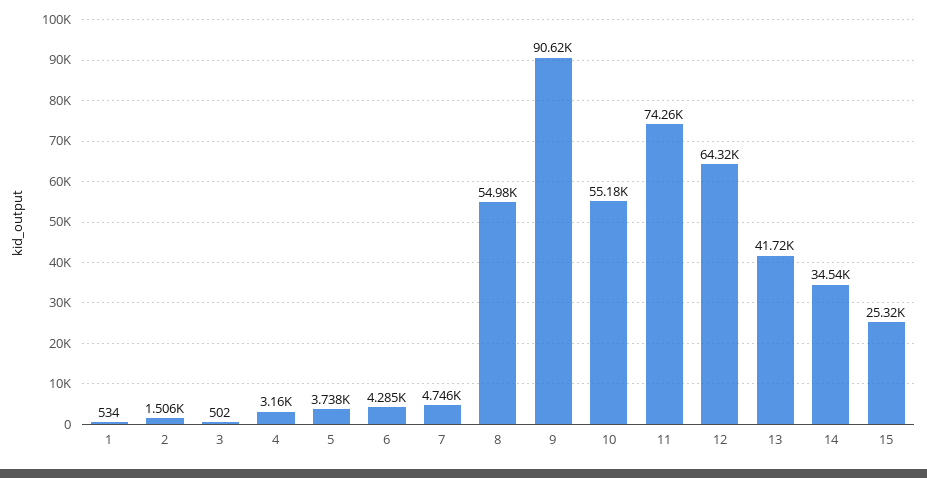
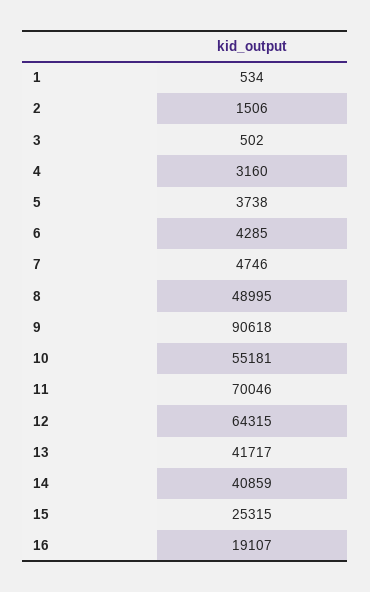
8: 54980 -> 48995
11: 74260 -> 70046
14: 34540 -> 40859
16: none -> 19107

